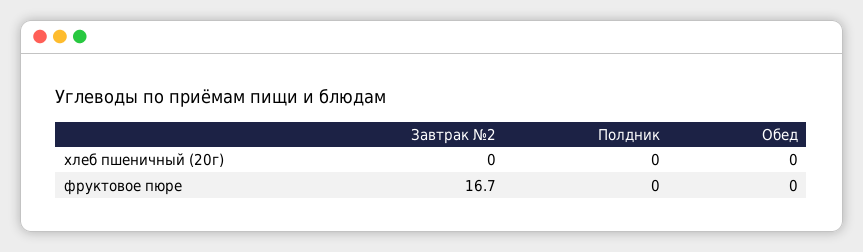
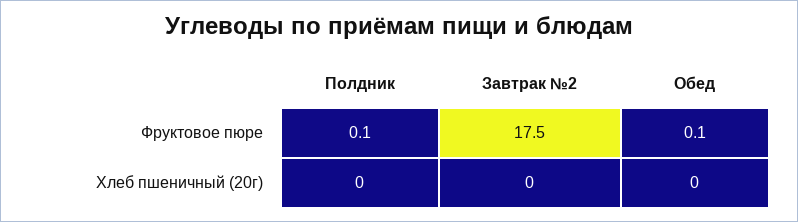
Завтрак №2, фруктовое пюре: 16.7 -> 17.5
Полдник, фруктовое пюре: 0 -> 0.1
Обед, фруктовое пюре: 0 -> 0.1

